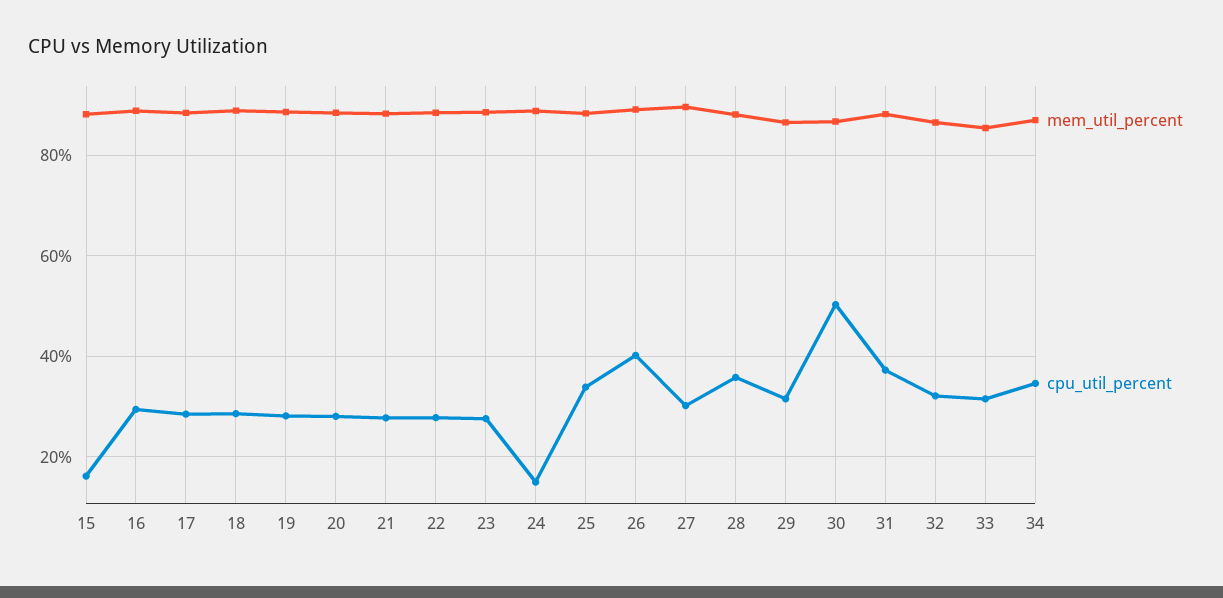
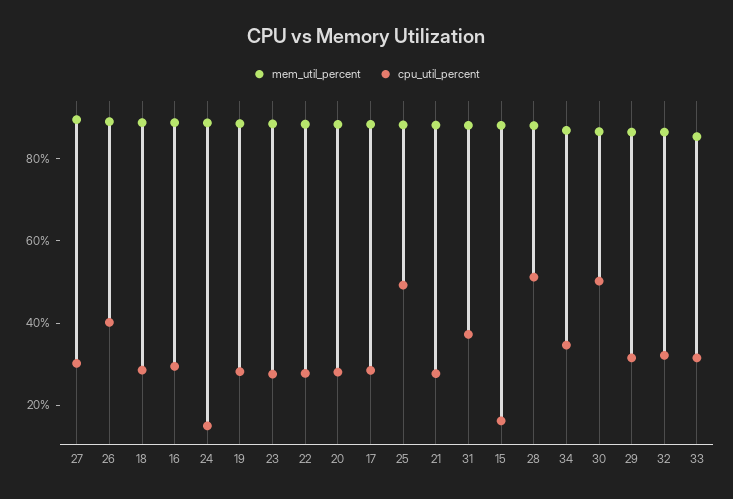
cpu_util_percent, 25: 34 -> 50
cpu_util_percent, 28: 36 -> 50

